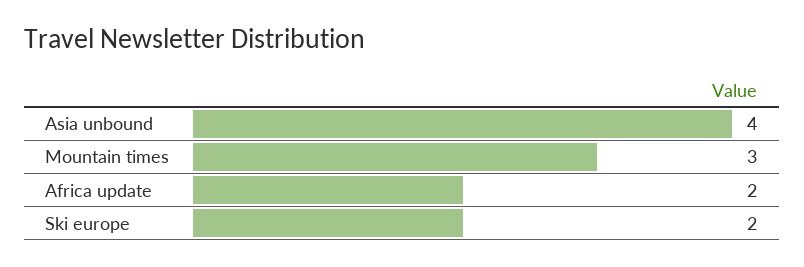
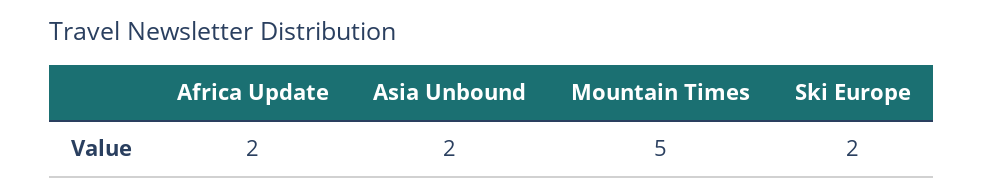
Asia unbound: 4 -> 2
Mountain times: 3 -> 5

